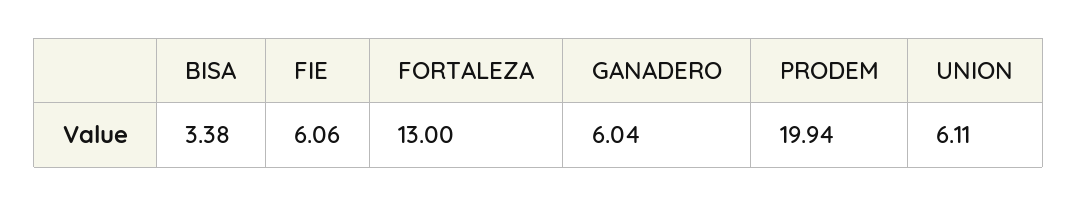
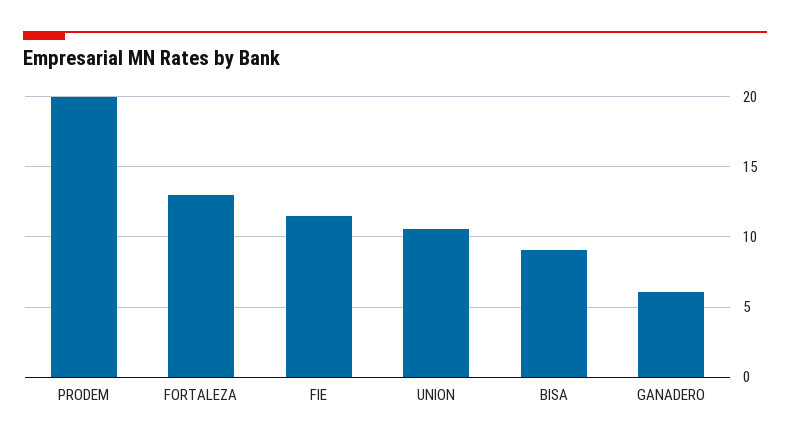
BISA: 3.38 -> 9
FIE: 6.06 -> 11.5
UNION: 6.11 -> 10.5

